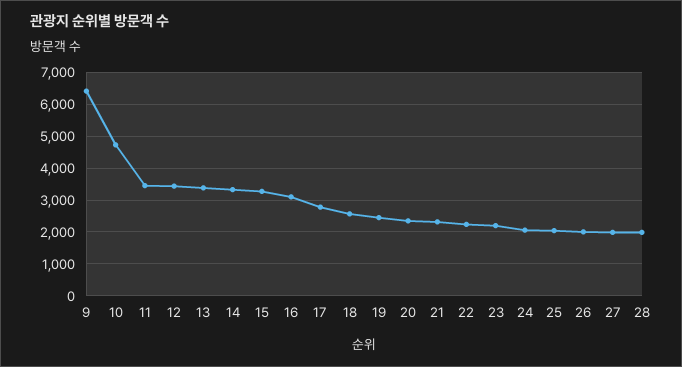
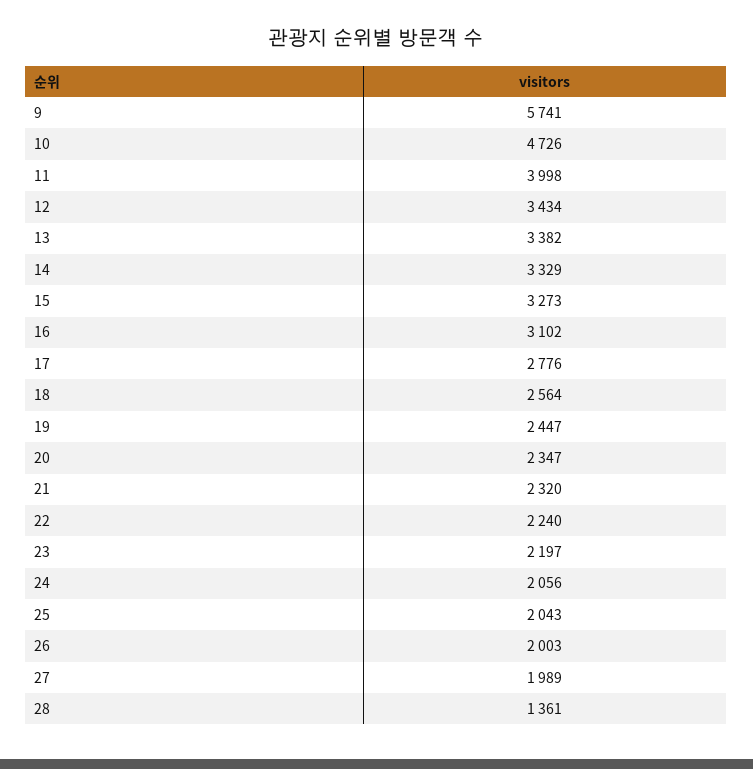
9: 6400 -> 5741
11: 3400 -> 3998
28: 2000 -> 1361

